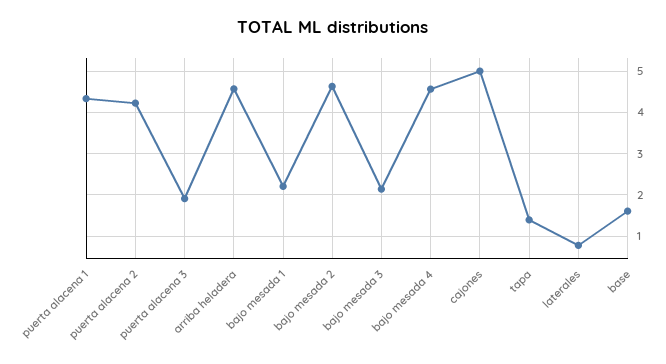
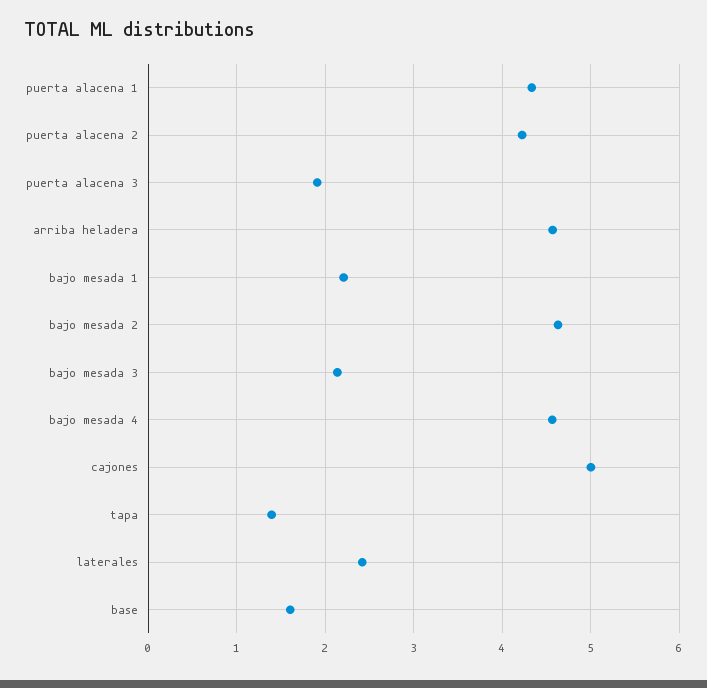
laterales: 0.8 -> 2.4

